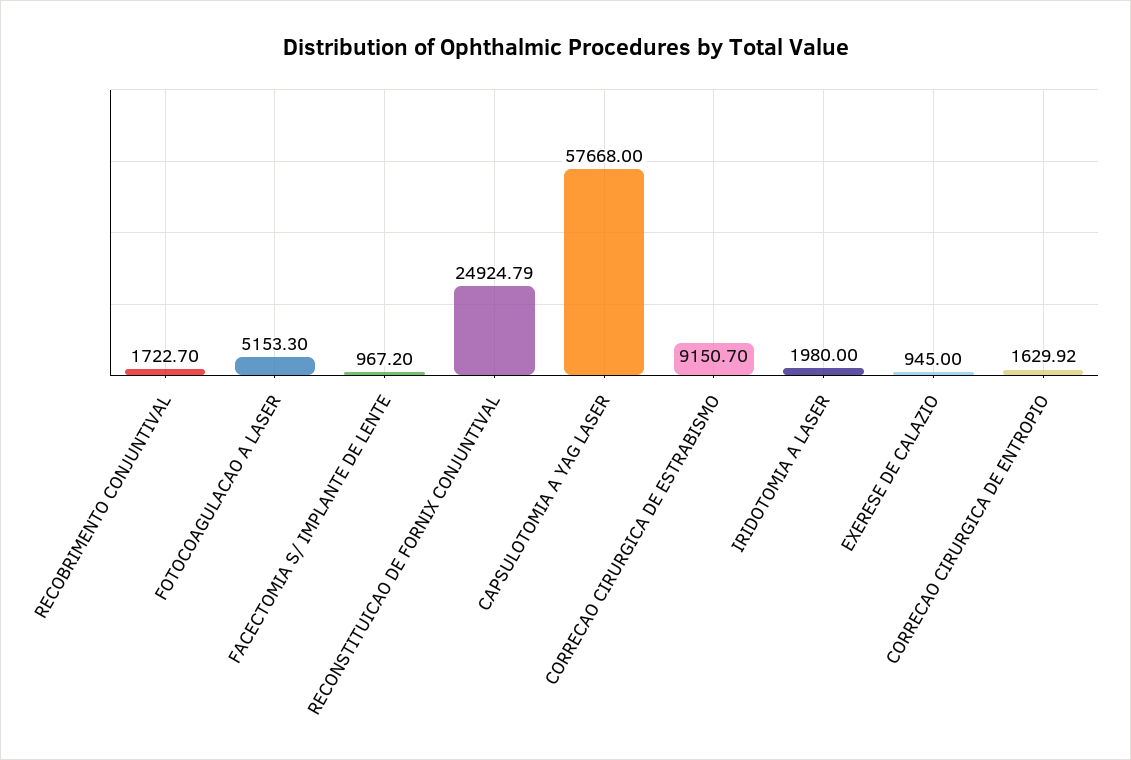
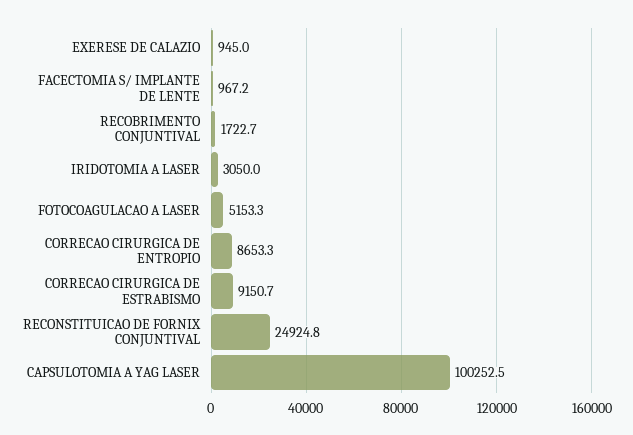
CAPSULOTOMIA A YAG LASER: 57668 -> 100252.5
IRIDOTOMIA A LASER: 1980 -> 3050
CORRECAO CIRURGICA DE ENTROPIO: 1629.92 -> 8653.3

